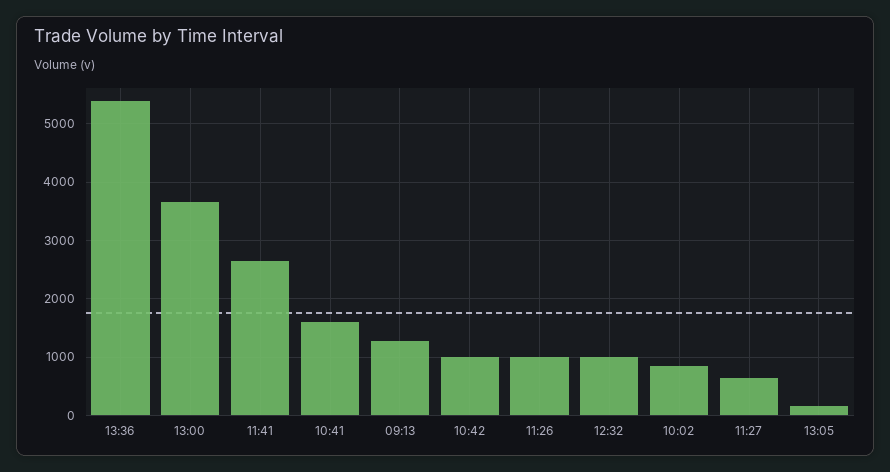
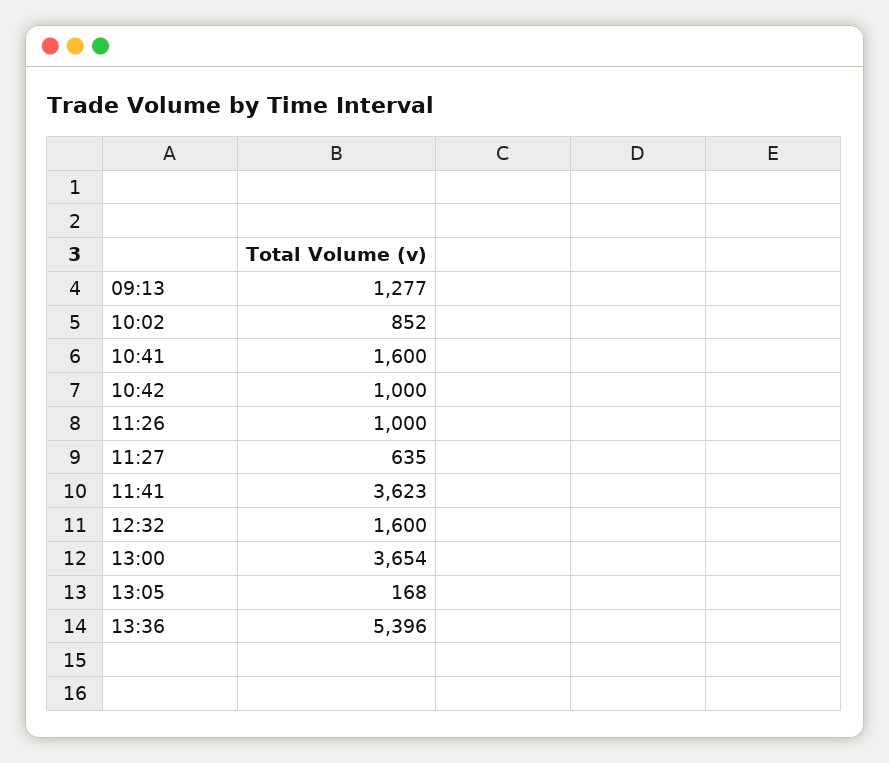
11:41: 2600 -> 3623
12:32: 1000 -> 1600

